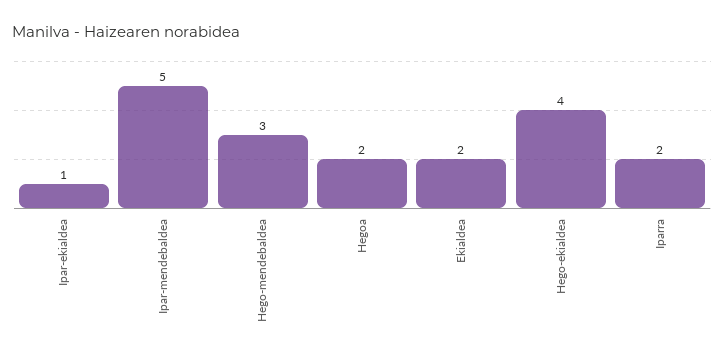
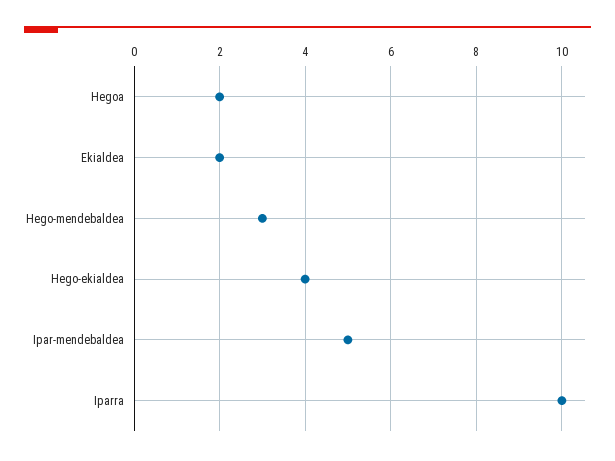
Ipar-ekialdea: 1 -> none
Iparra: 2 -> 10

